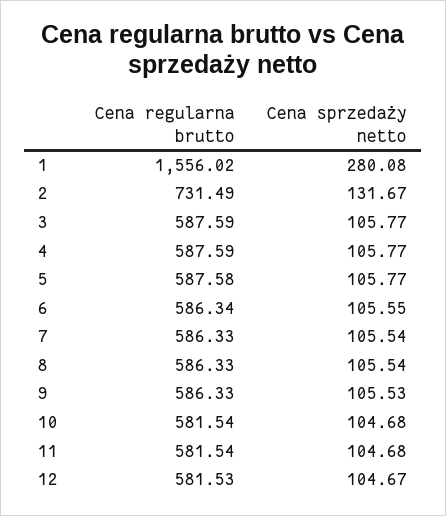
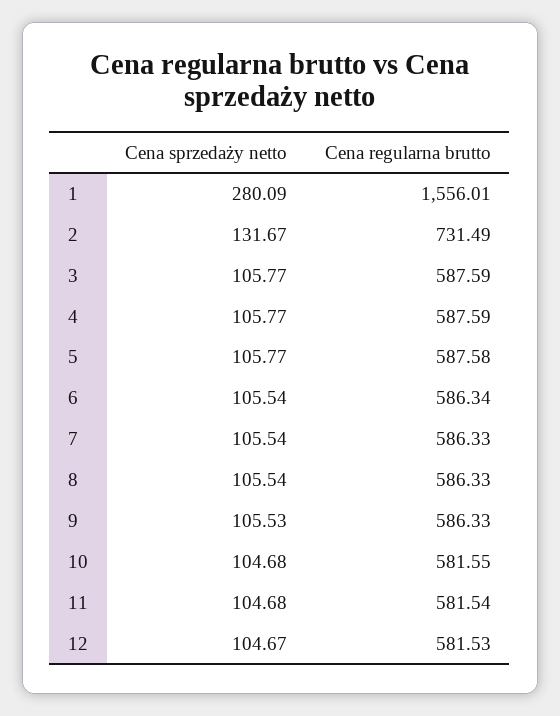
Cena regularna brutto, 1: 1556.02 -> 1556.01
Cena sprzedaży netto, 1: 280.08 -> 280.09
Cena sprzedaży netto, 6: 105.55 -> 105.54
Cena regularna brutto, 10: 581.54 -> 581.55

